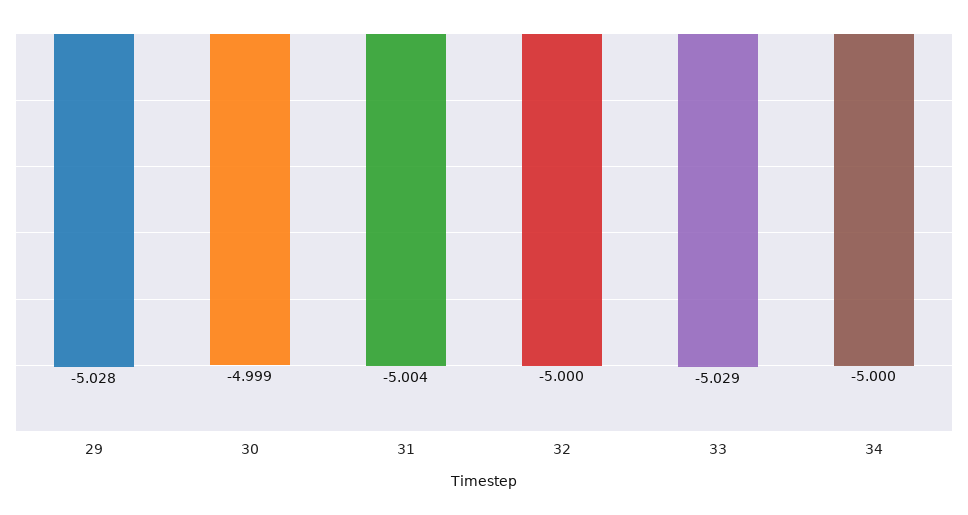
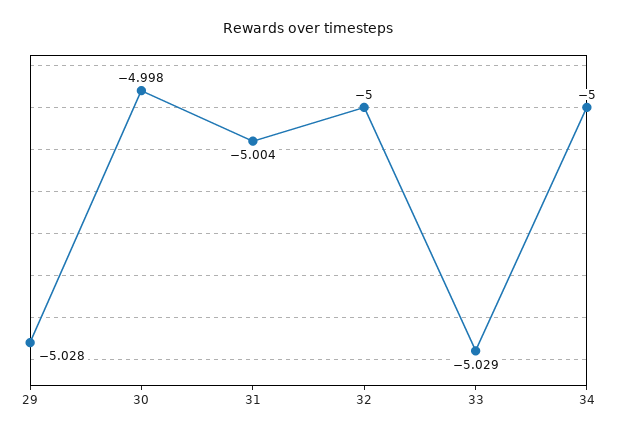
30: -4.999 -> -4.998

